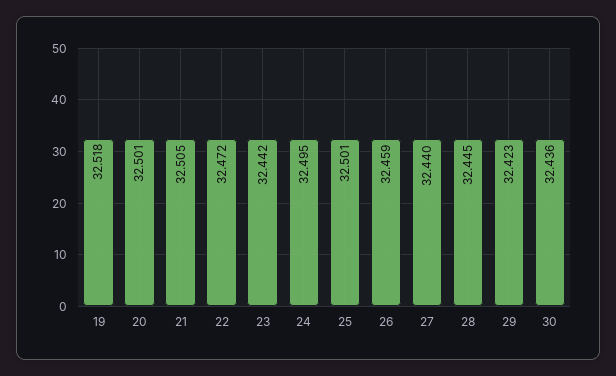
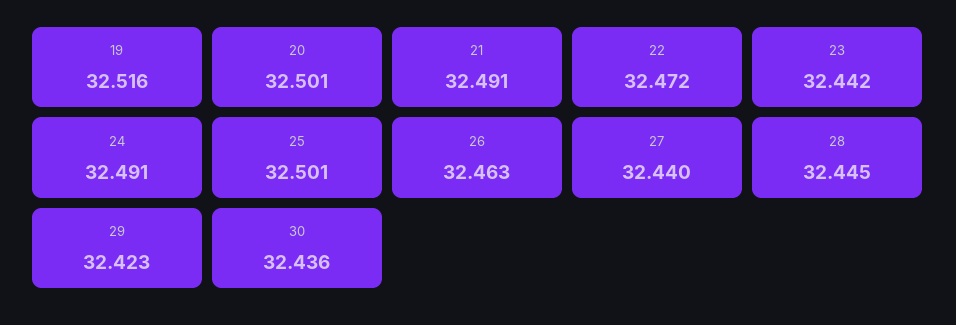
19: 32.518 -> 32.516
21: 32.505 -> 32.491
24: 32.495 -> 32.491
26: 32.459 -> 32.463

